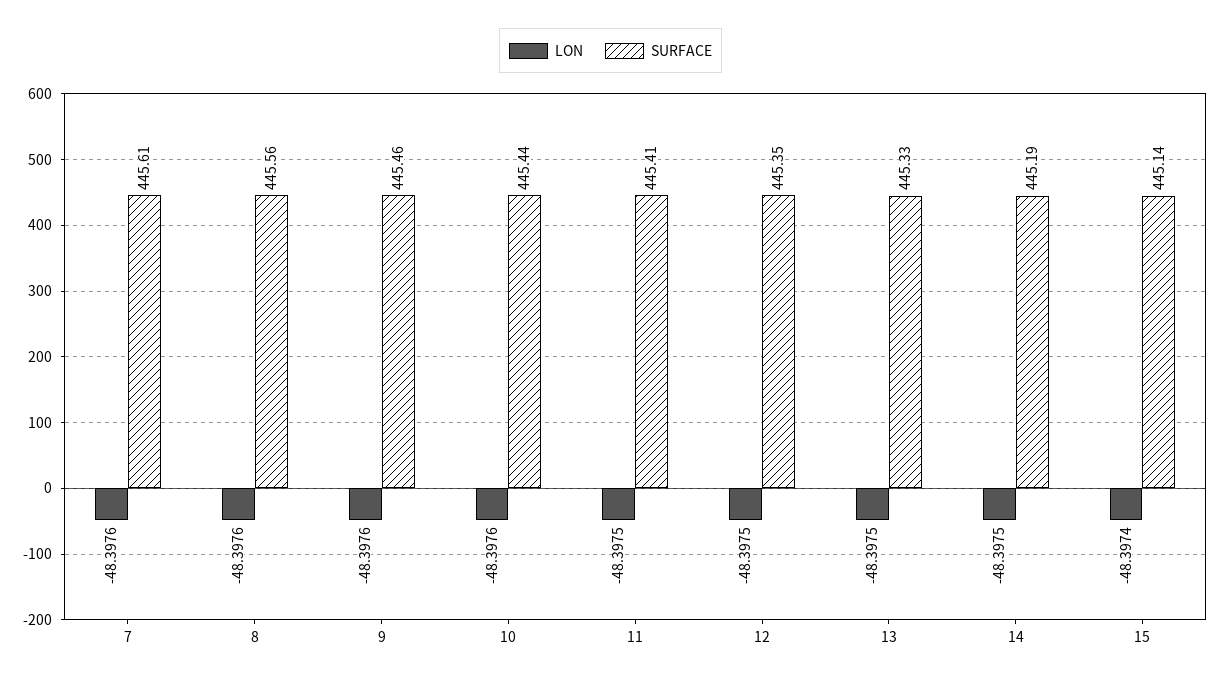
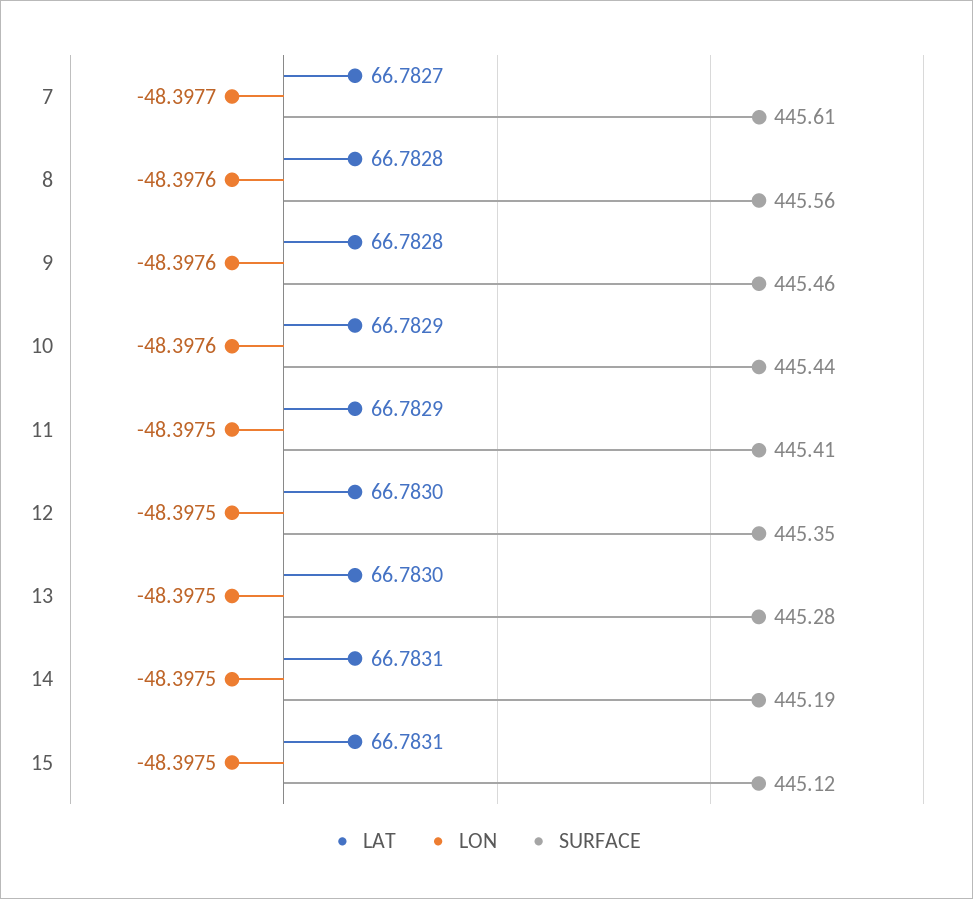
LON, 7: -48.3976 -> -48.3977
SURFACE, 13: 445.33 -> 445.28
LON, 15: -48.3974 -> -48.3975
SURFACE, 15: 445.14 -> 445.12
LAT, 7: none -> 66.7827
LAT, 8: none -> 66.7828
LAT, 9: none -> 66.7828
LAT, 10: none -> 66.7829
LAT, 11: none -> 66.7829
LAT, 12: none -> 66.783
LAT, 13: none -> 66.783
LAT, 14: none -> 66.7831
LAT, 15: none -> 66.7831

